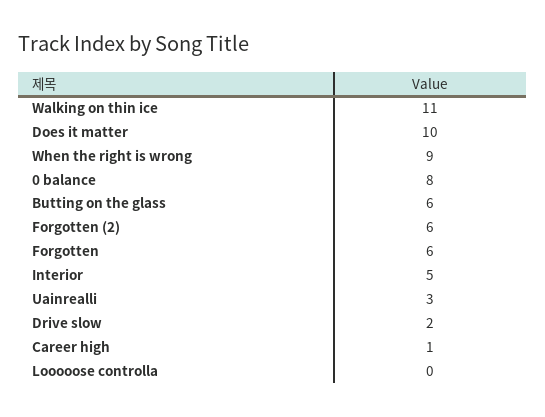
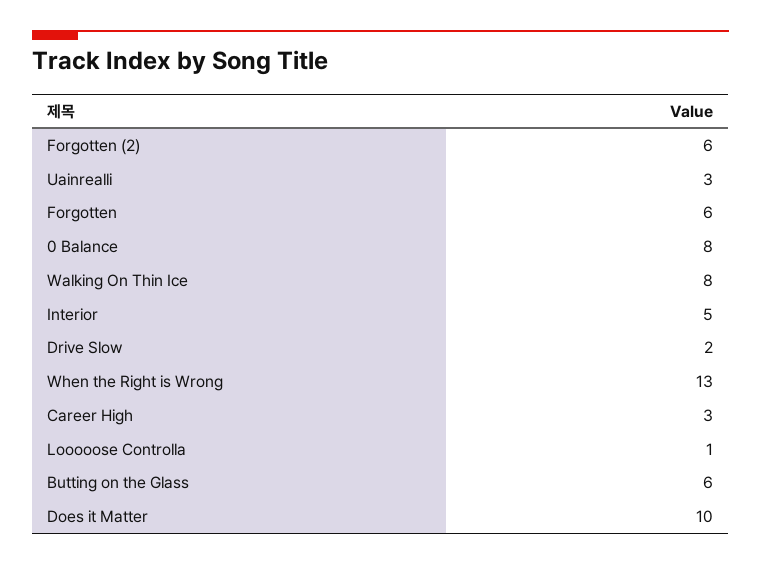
Walking on thin ice: 11 -> 8
When the right is wrong: 9 -> 13
Career high: 1 -> 3
Looooose controlla: 0 -> 1

